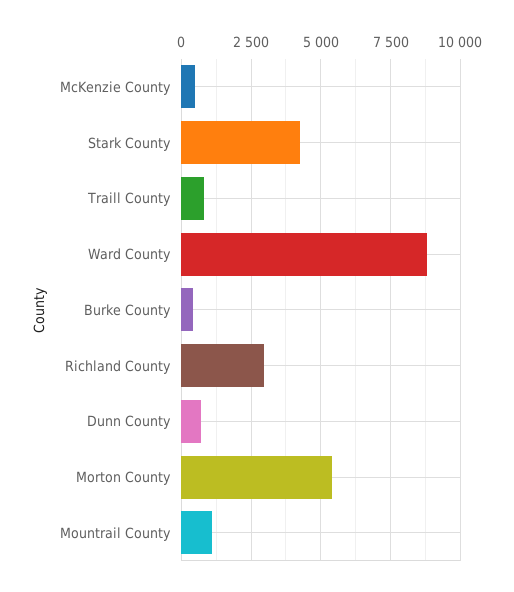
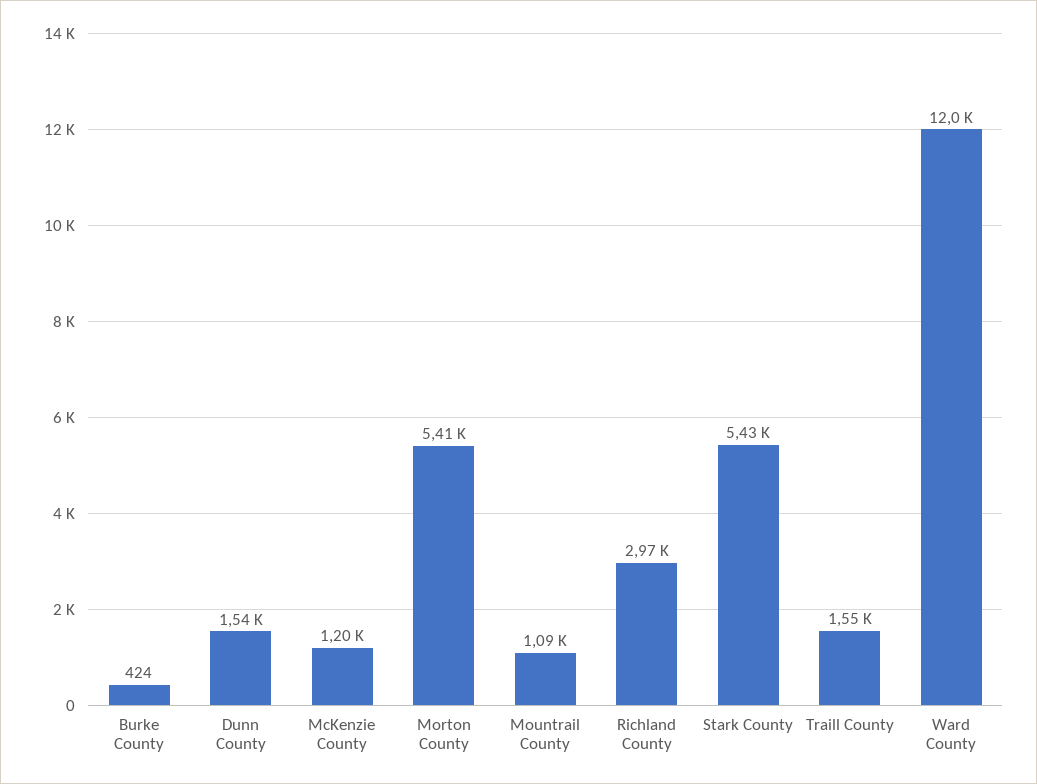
McKenzie County: 500 -> 1200
Stark County: 4250 -> 5430
Traill County: 750 -> 1550
Ward County: 8750 -> 12000
Dunn County: 750 -> 1540

